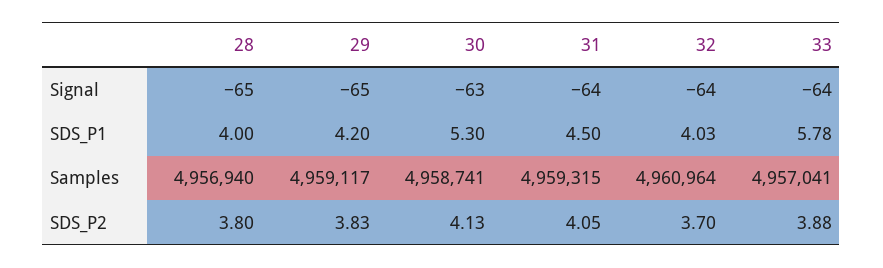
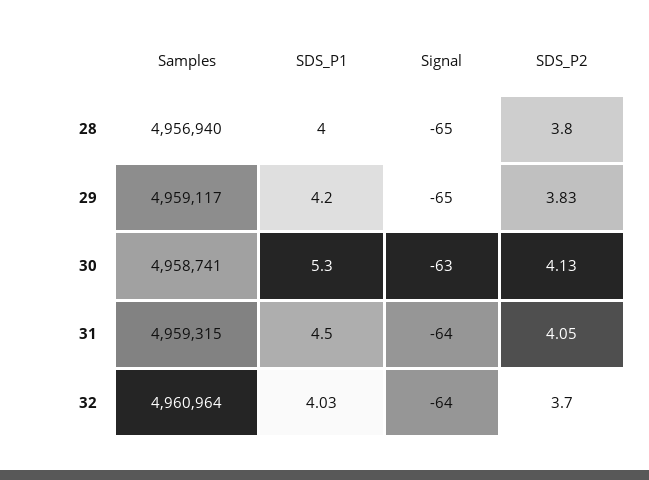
33, Signal: -64 -> none
33, SDS_P1: 5.78 -> none
33, Samples: 4957041 -> none
33, SDS_P2: 3.88 -> none

